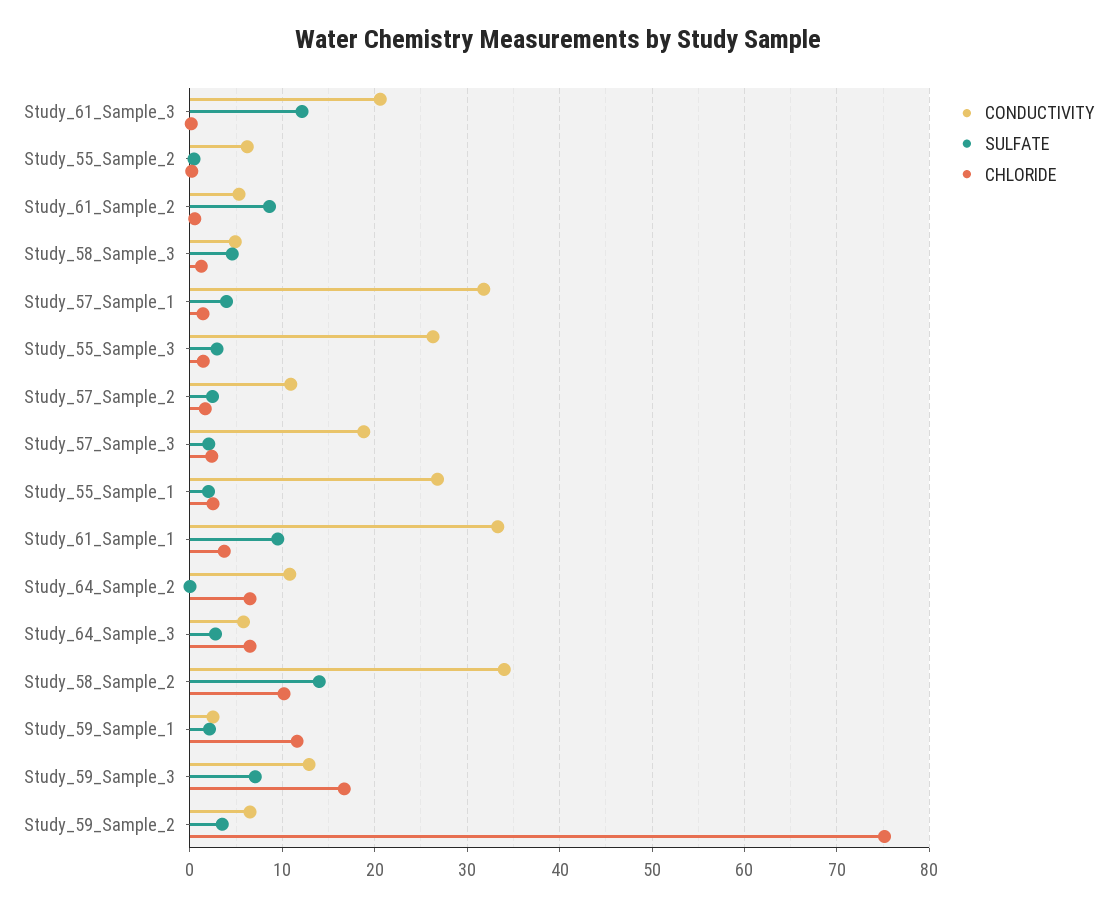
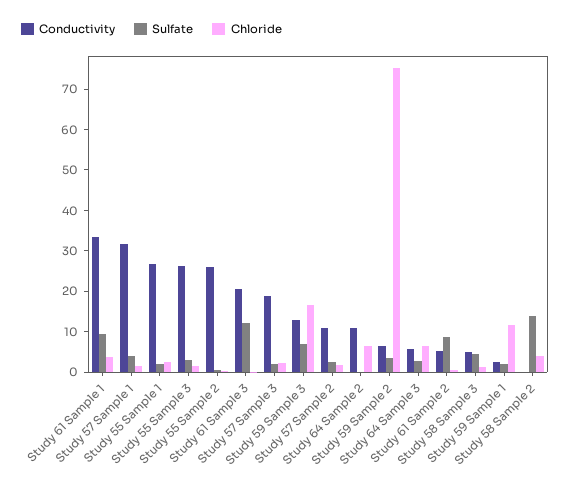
CONDUCTIVITY, Study_55_Sample_2: 6 -> 26
CONDUCTIVITY, Study_58_Sample_2: 34 -> 0
CHLORIDE, Study_58_Sample_2: 10 -> 4

